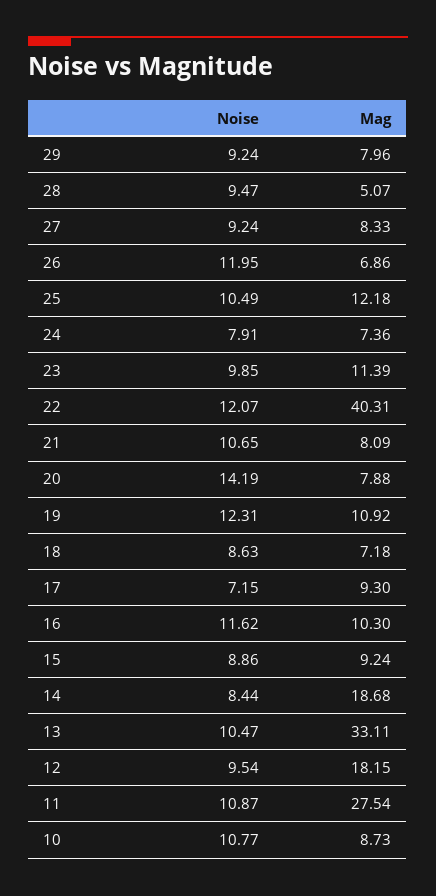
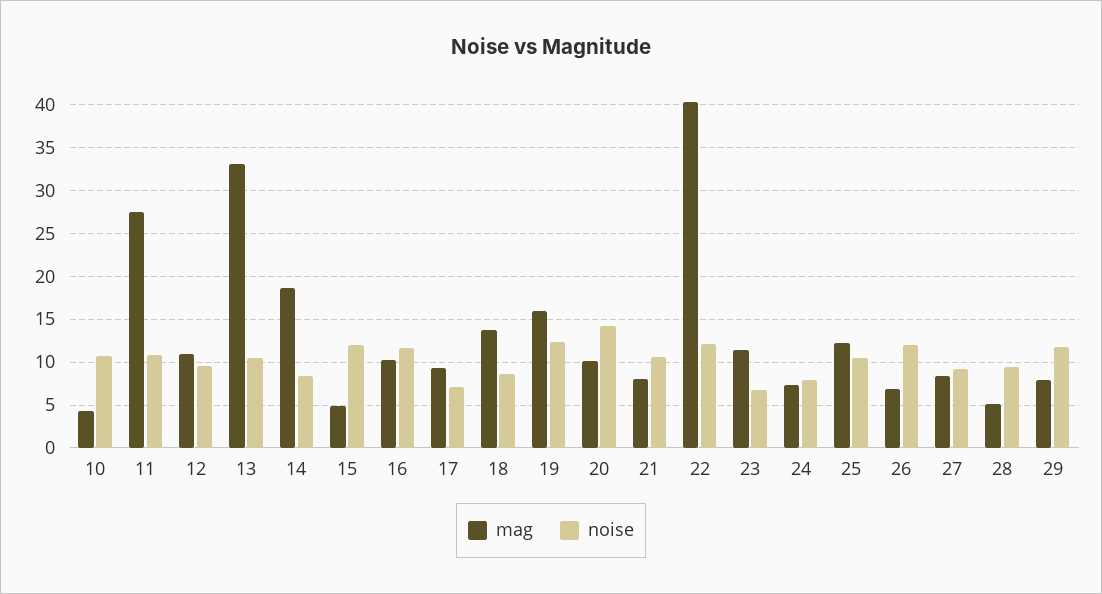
Noise, 29: 9.24 -> 12
Noise, 23: 9.85 -> 7
Mag, 20: 7.88 -> 10
Mag, 19: 10.92 -> 16
Mag, 18: 7.18 -> 14
Noise, 15: 8.86 -> 12
Mag, 15: 9.24 -> 5
Mag, 12: 18.15 -> 11
Mag, 10: 8.73 -> 4

